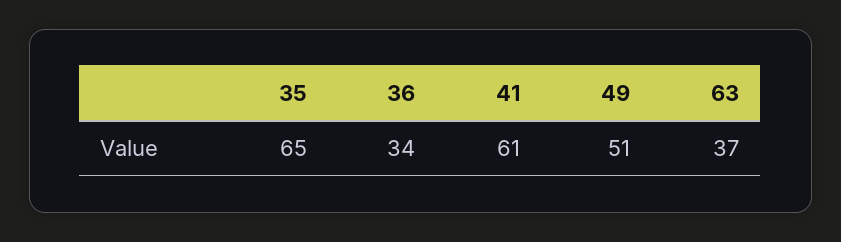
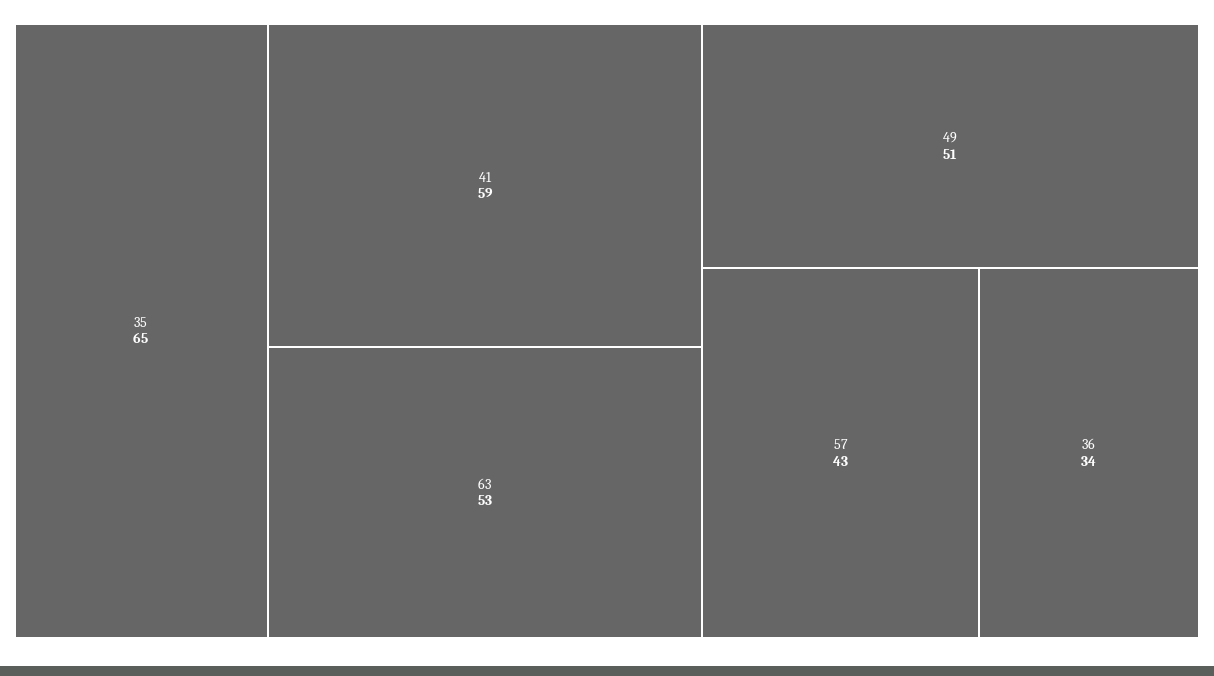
41: 61 -> 59
63: 37 -> 53
57: none -> 43

